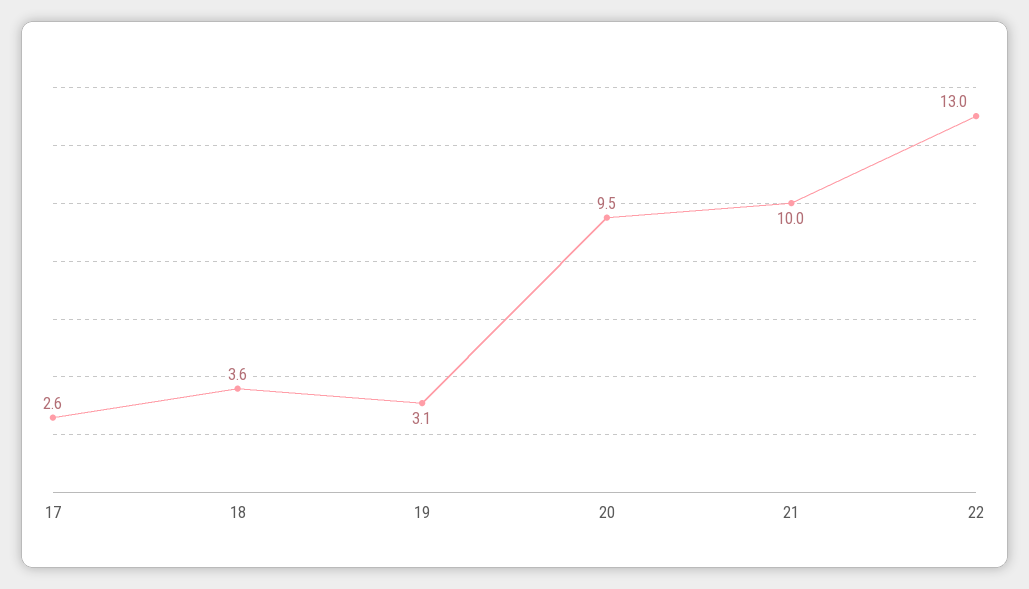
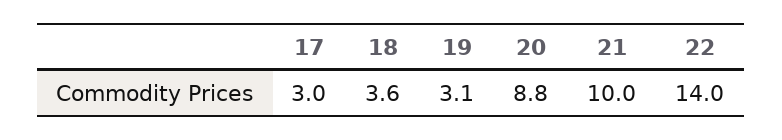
17: 2.6 -> 3
20: 9.5 -> 8.8
22: 13 -> 14

